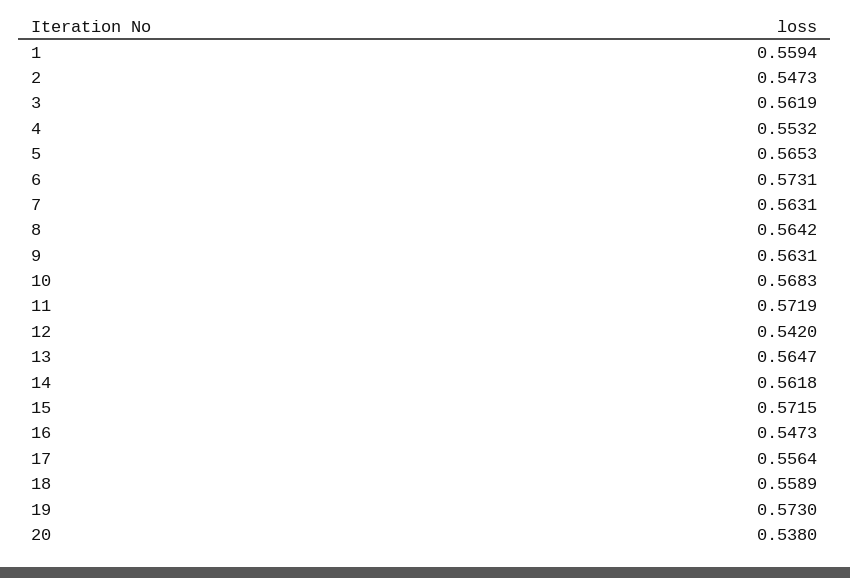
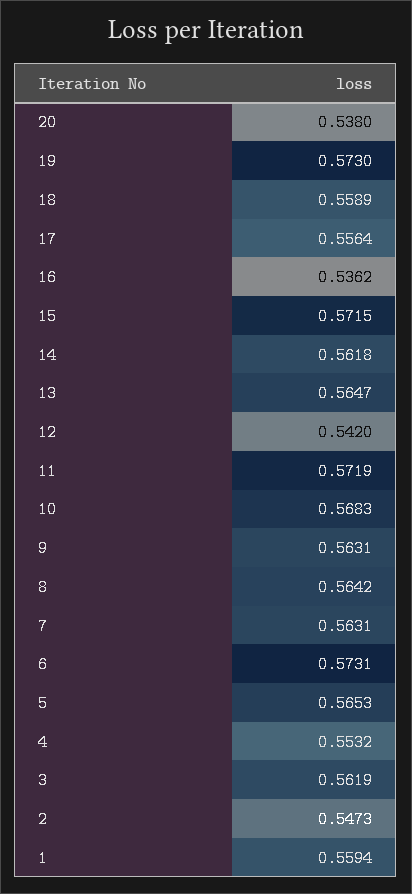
16: 0.5473 -> 0.5362

